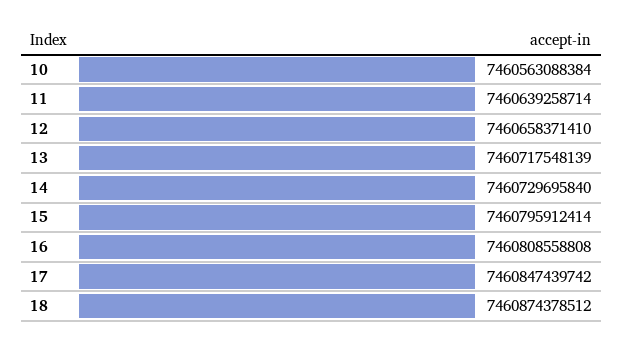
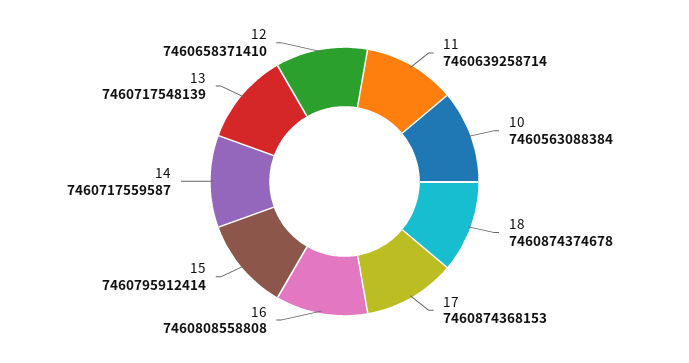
14: 7460729695840 -> 7460717559587
17: 7460847439742 -> 7460874368153
18: 7460874378512 -> 7460874374678

